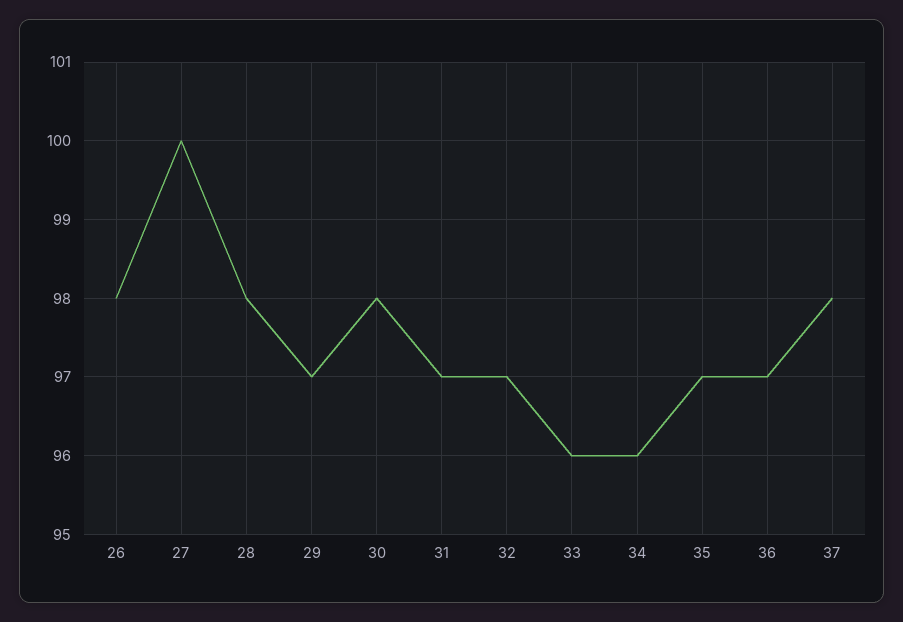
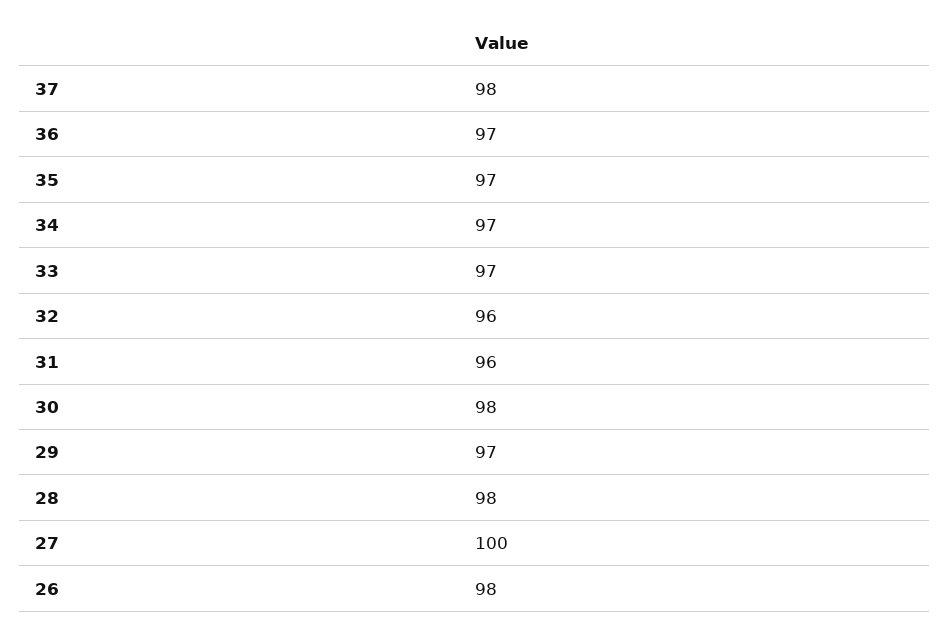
31: 97 -> 96
32: 97 -> 96
33: 96 -> 97
34: 96 -> 97

